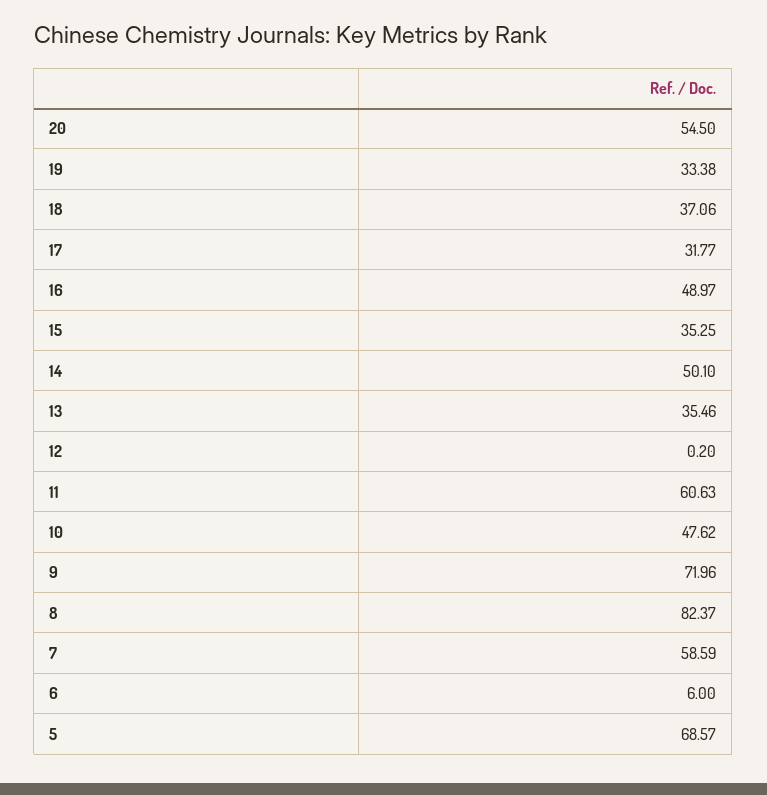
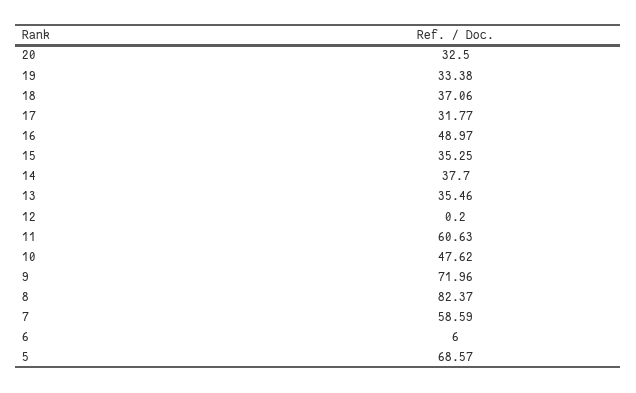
20: 54.5 -> 32.5
14: 50.1 -> 37.7

